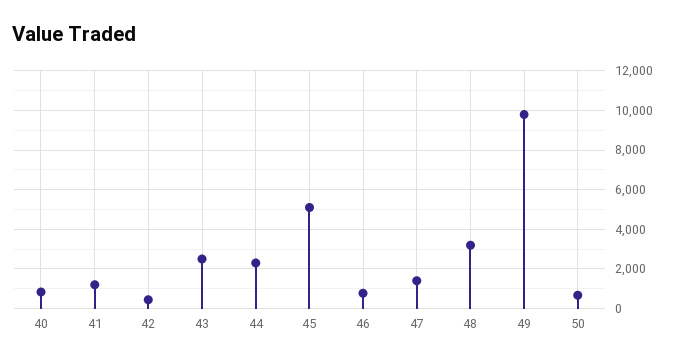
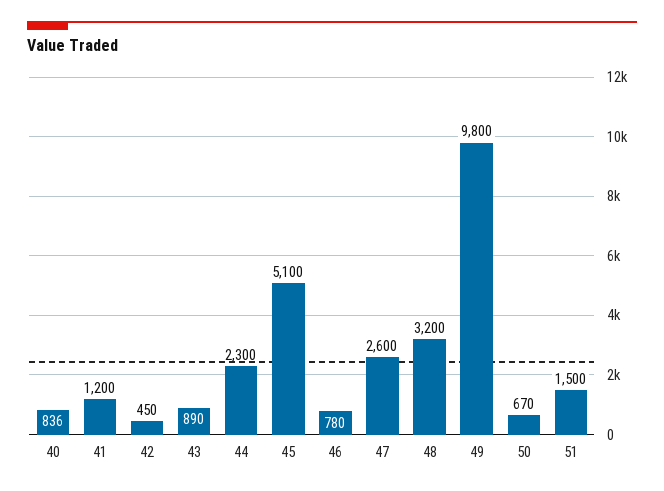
43: 2500 -> 890
47: 1500 -> 2600
51: none -> 1500

